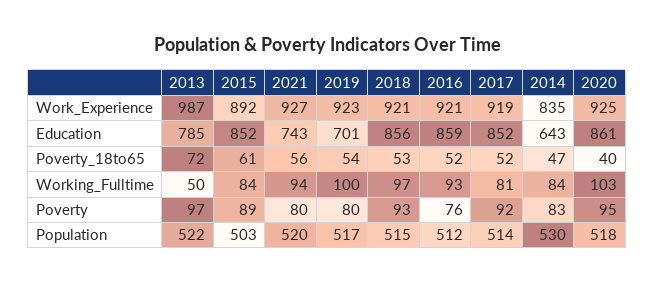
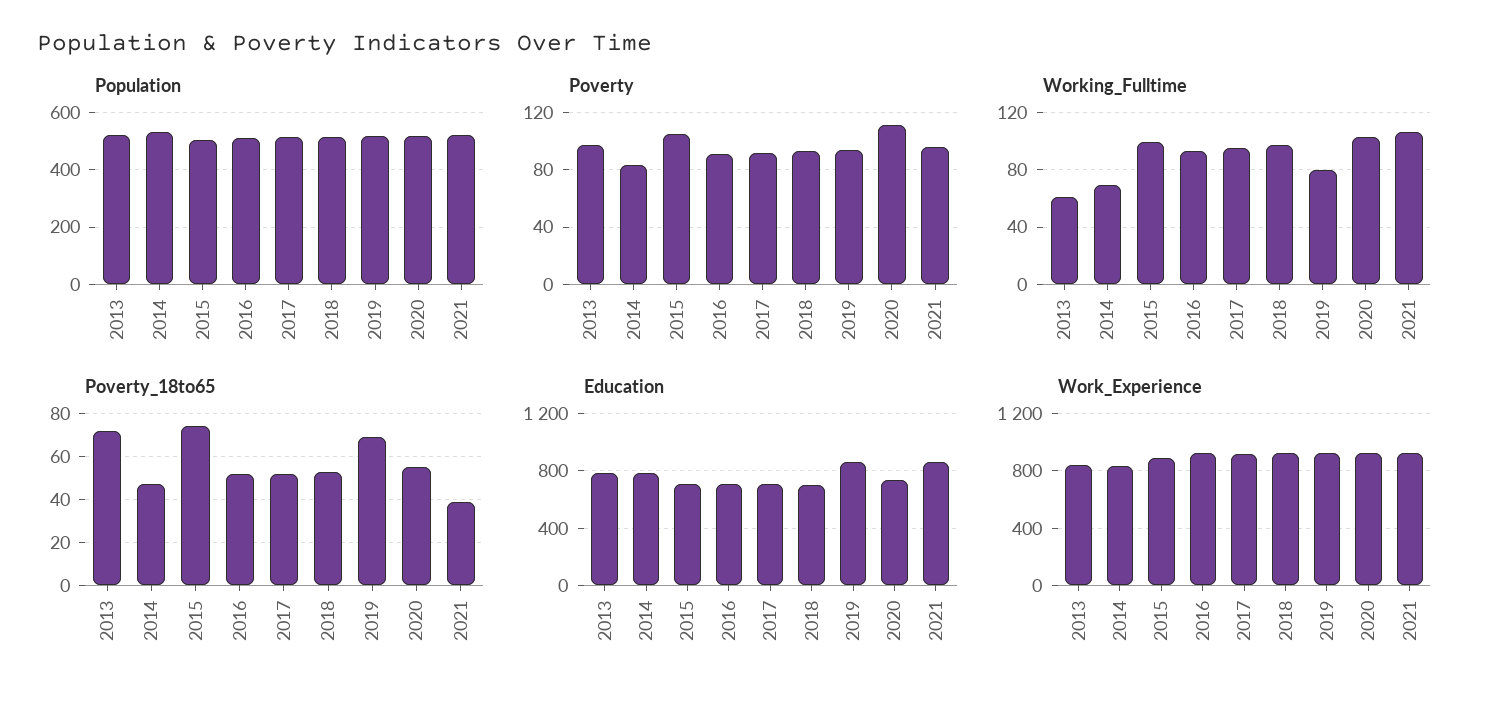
Work_Experience, 2013: 987 -> 850
Education, 2015: 852 -> 700
Education, 2021: 743 -> 850
Education, 2019: 701 -> 850
Education, 2018: 856 -> 700
Education, 2016: 859 -> 700
Education, 2017: 852 -> 700
Education, 2014: 643 -> 800
Education, 2020: 861 -> 750
Poverty_18to65, 2015: 61 -> 75
Poverty_18to65, 2021: 56 -> 40
Poverty_18to65, 2019: 54 -> 70
Poverty_18to65, 2020: 40 -> 55
Working_Fulltime, 2013: 50 -> 60
Working_Fulltime, 2015: 84 -> 100
Working_Fulltime, 2021: 94 -> 105
Working_Fulltime, 2019: 100 -> 80
Working_Fulltime, 2017: 81 -> 95
Working_Fulltime, 2014: 84 -> 70
Poverty, 2015: 89 -> 105
Poverty, 2021: 80 -> 95
Poverty, 2019: 80 -> 95
Poverty, 2016: 76 -> 90
Poverty, 2020: 95 -> 110

